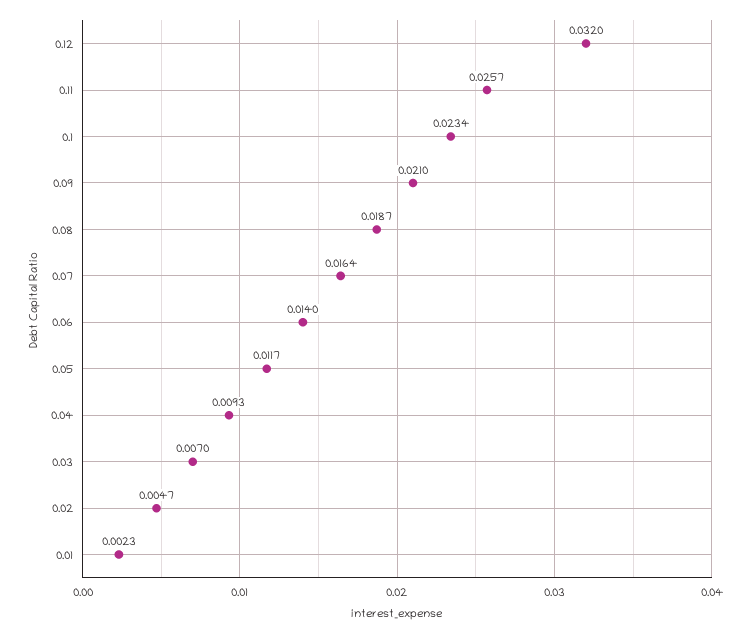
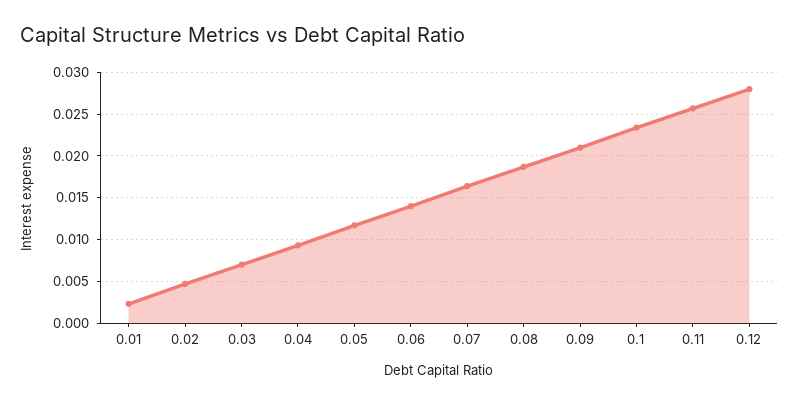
0.12: 0.032 -> 0.028

